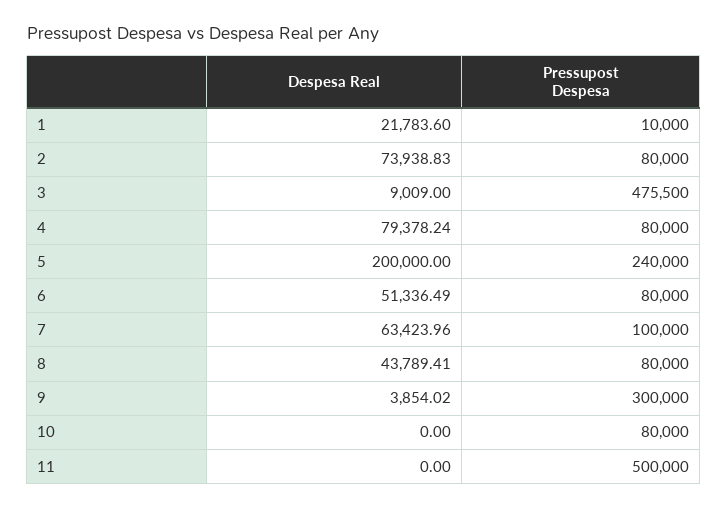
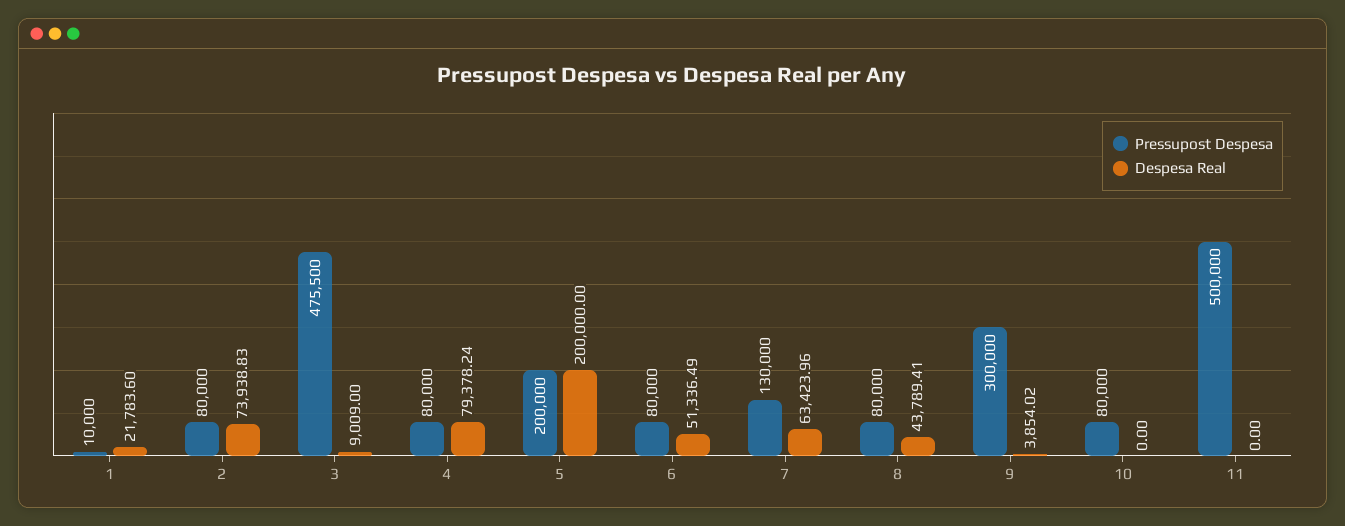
Pressupost Despesa, 5: 240000 -> 200000
Pressupost Despesa, 7: 100000 -> 130000

